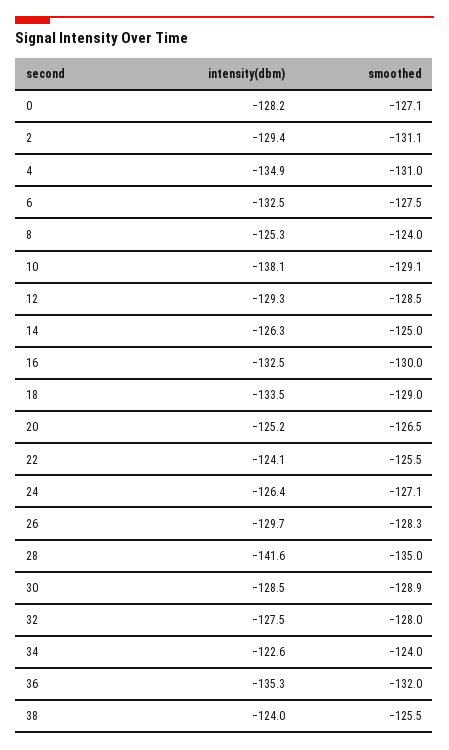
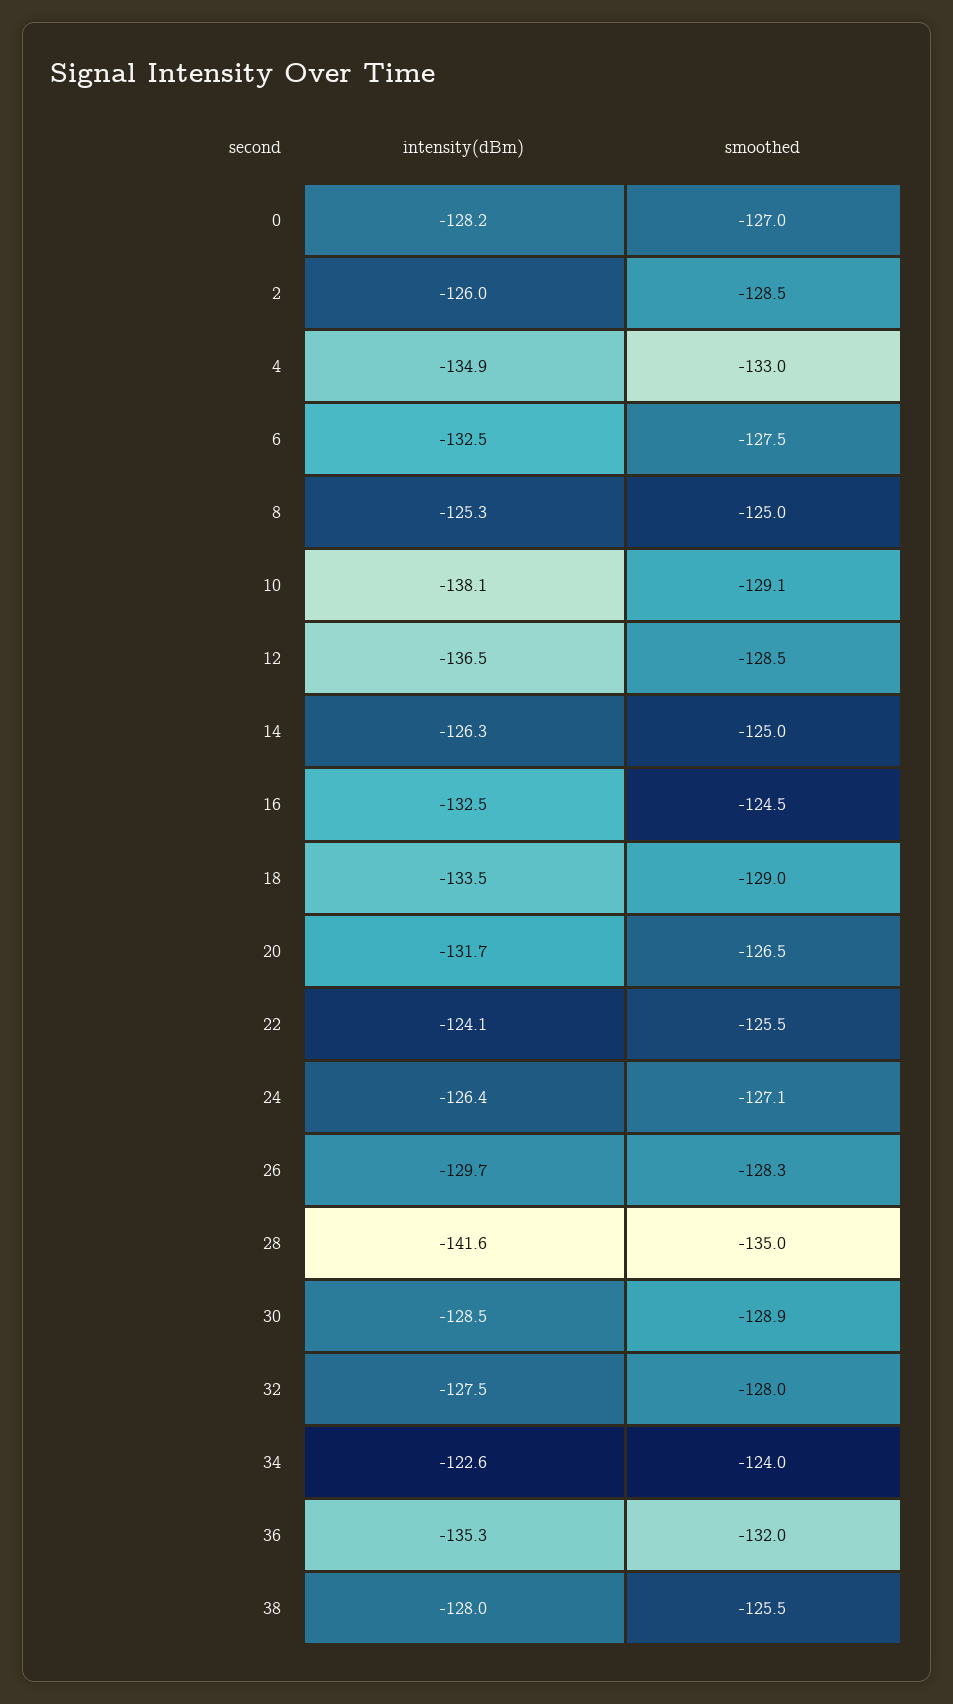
smoothed, 0: -127.1 -> -127
intensity(dbm), 2: -129.4 -> -126
smoothed, 2: -131.1 -> -128.5
smoothed, 4: -131 -> -133
smoothed, 8: -124 -> -125
intensity(dbm), 12: -129.3 -> -136.5
smoothed, 16: -130 -> -124.5
intensity(dbm), 20: -125.2 -> -131.7
intensity(dbm), 38: -124 -> -128

